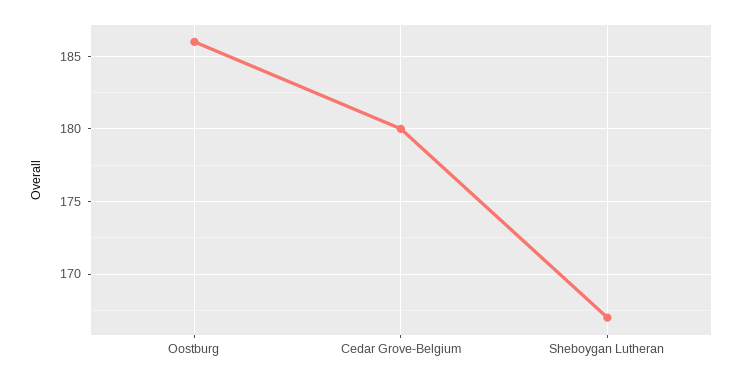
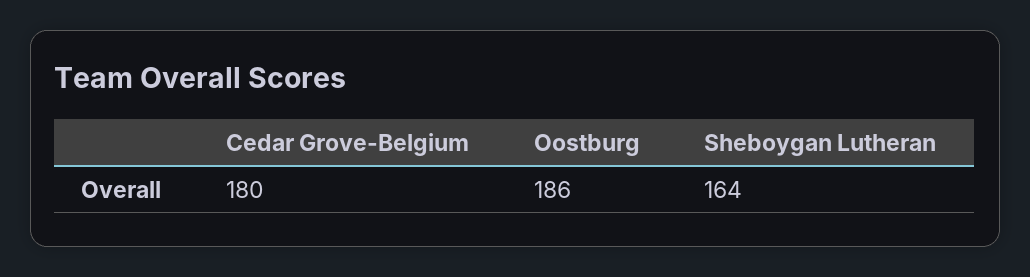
Sheboygan Lutheran: 167 -> 164

